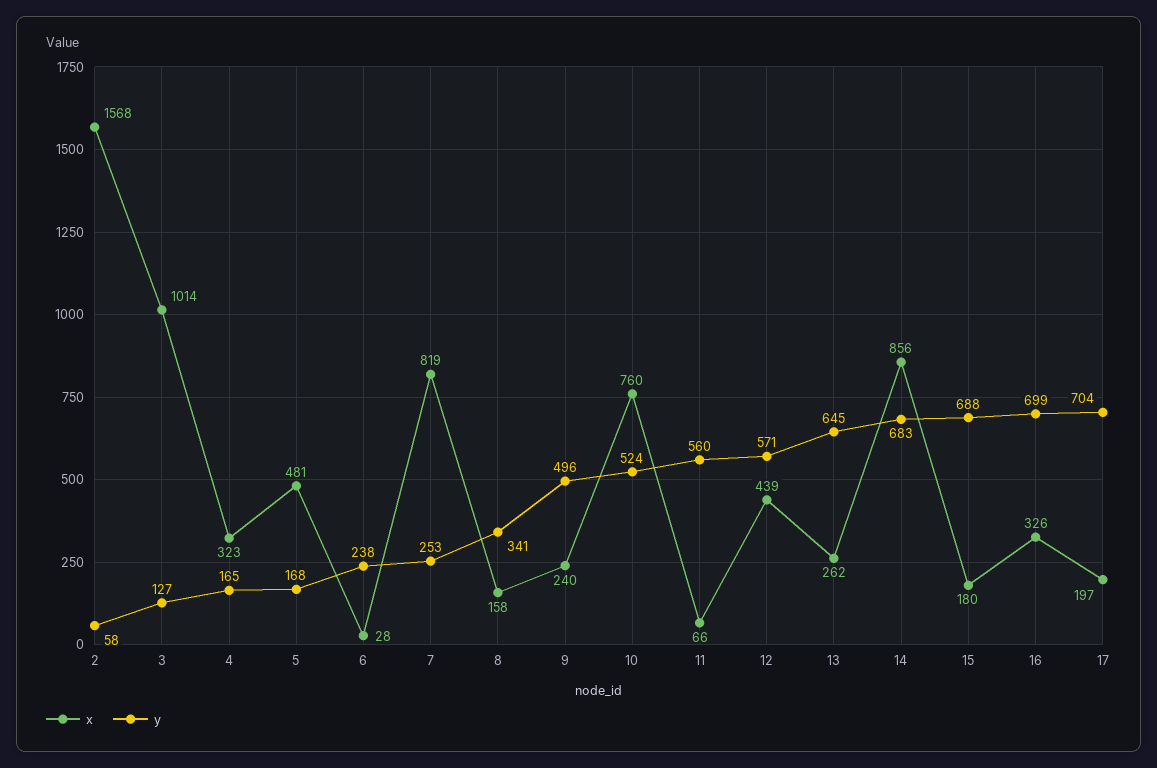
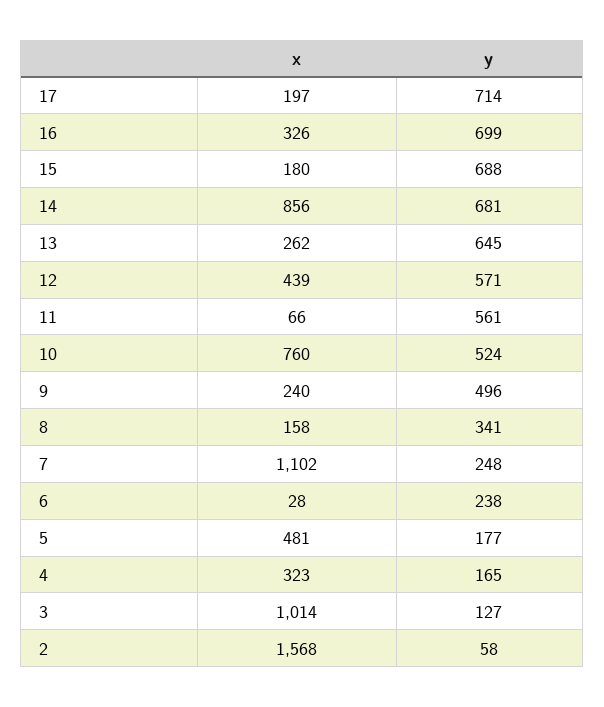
y, 5: 168 -> 177
x, 7: 819 -> 1102
y, 7: 253 -> 248
y, 11: 560 -> 561
y, 14: 683 -> 681
y, 17: 704 -> 714

